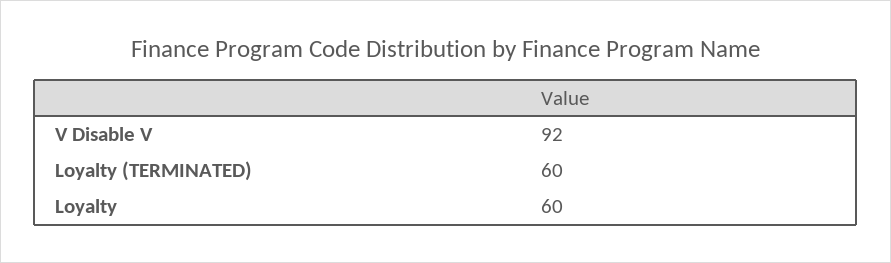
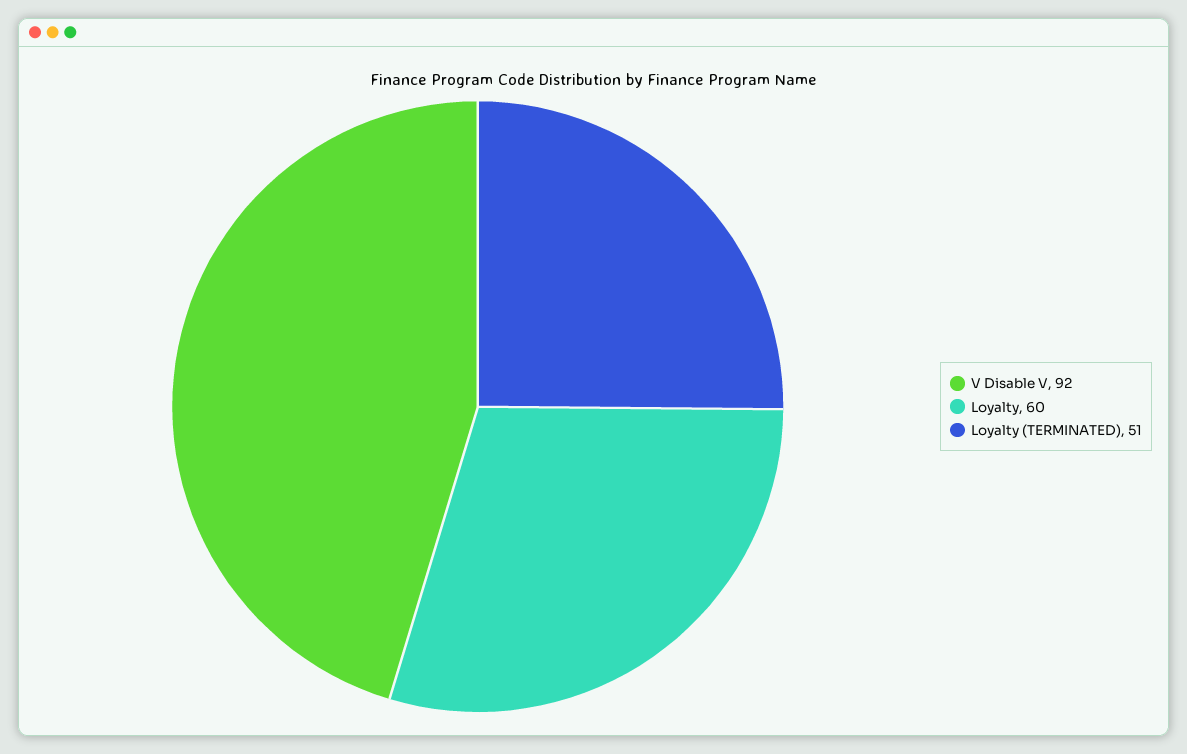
Loyalty (TERMINATED): 60 -> 51

